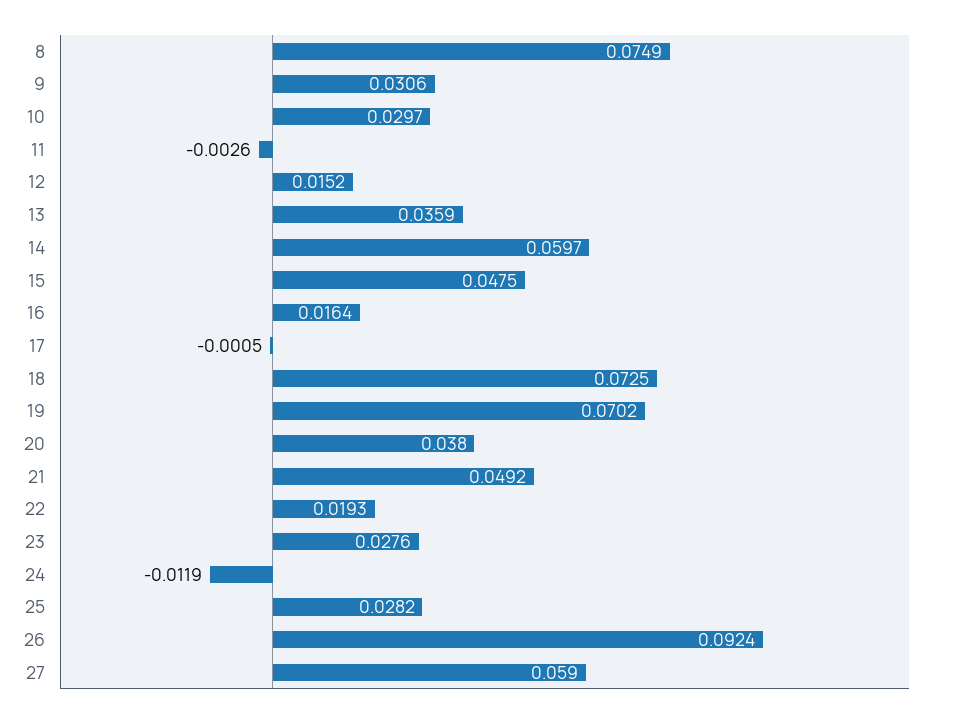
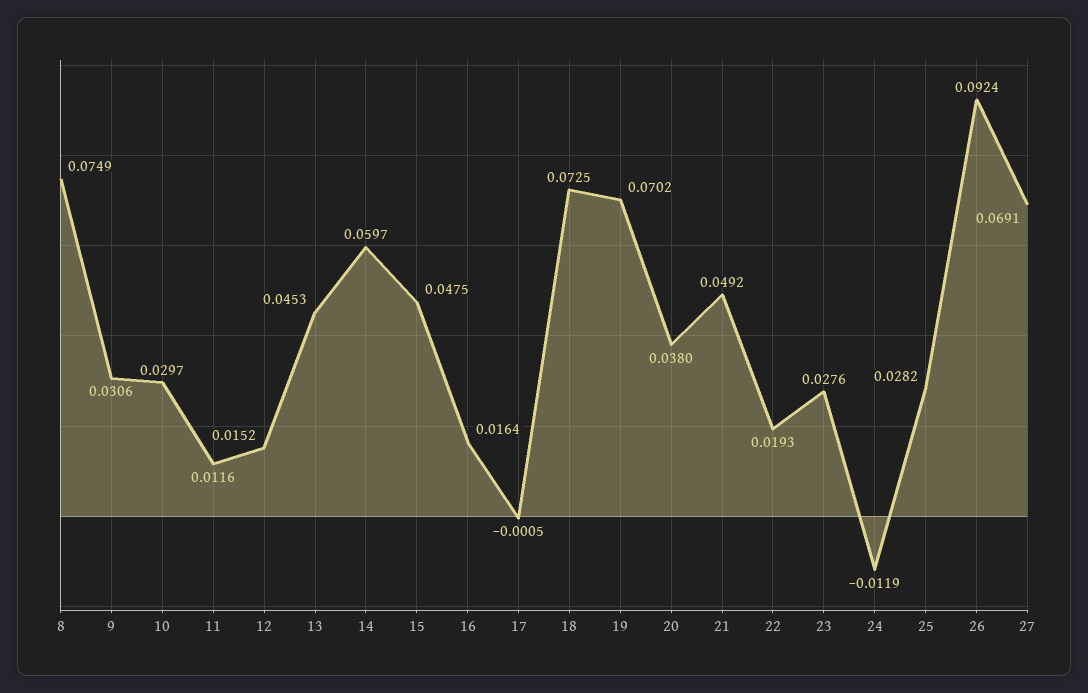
11: -0.0026 -> 0.0116
13: 0.0359 -> 0.0453
27: 0.059 -> 0.0691

